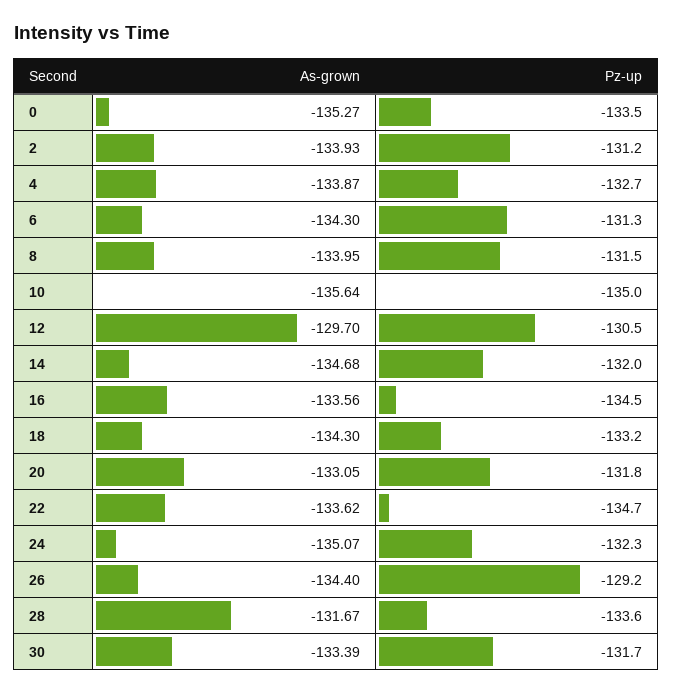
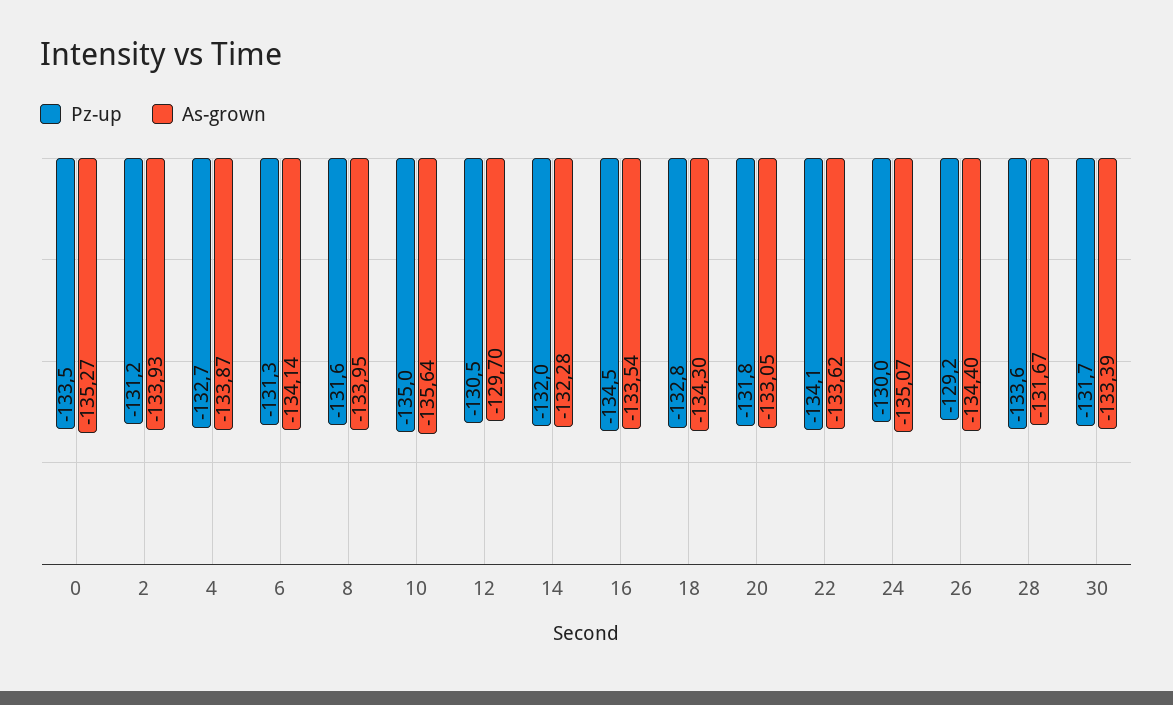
As-grown, 6: -134.3 -> -134.14
Pz-up, 8: -131.5 -> -131.6
As-grown, 14: -134.68 -> -132.28
As-grown, 16: -133.56 -> -133.54
Pz-up, 18: -133.2 -> -132.8
Pz-up, 22: -134.7 -> -134.1
Pz-up, 24: -132.3 -> -130

